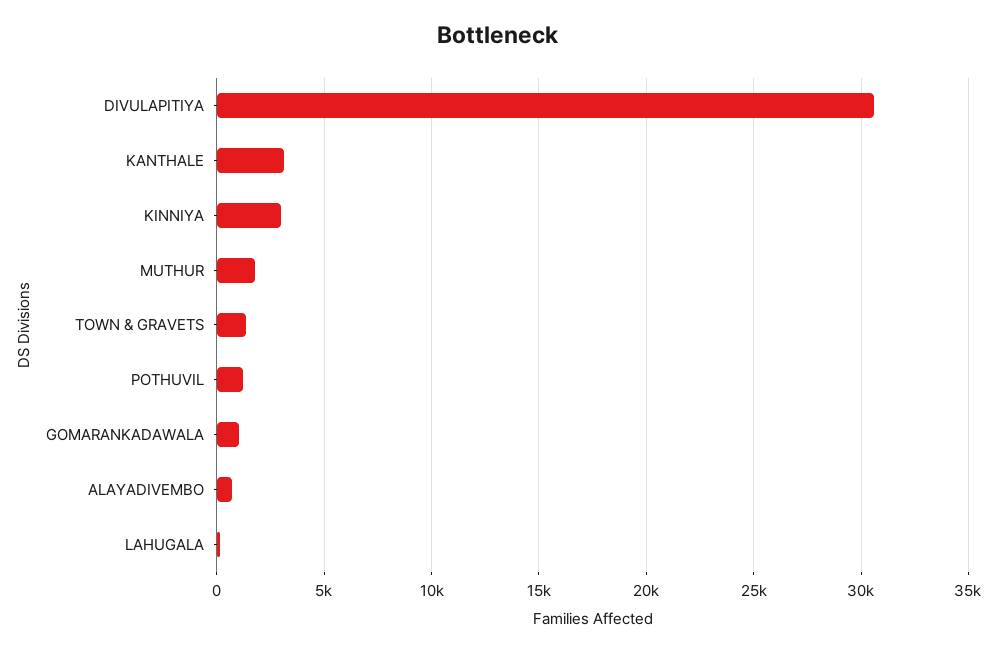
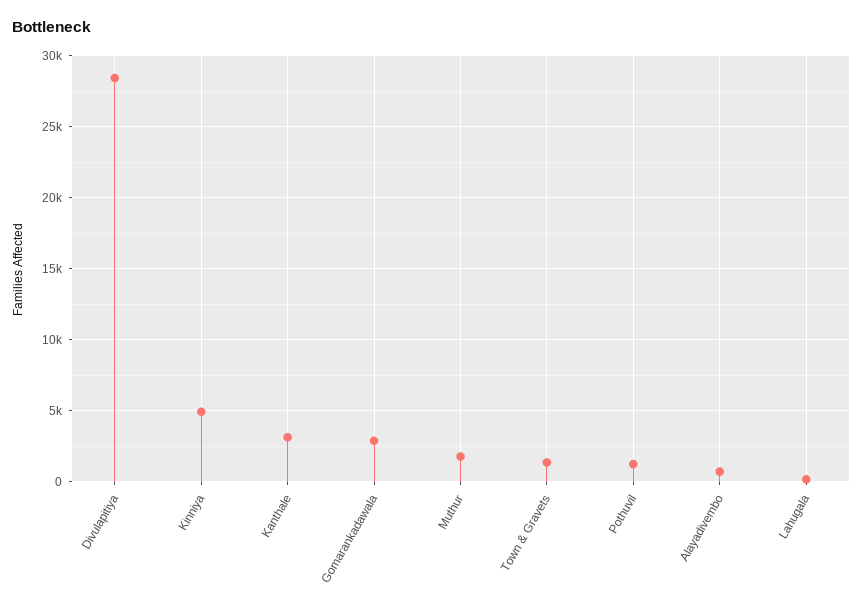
DIVULAPITIYA: 30500 -> 28500
KINNIYA: 3000 -> 5000
GOMARANKADAWALA: 1000 -> 3000

